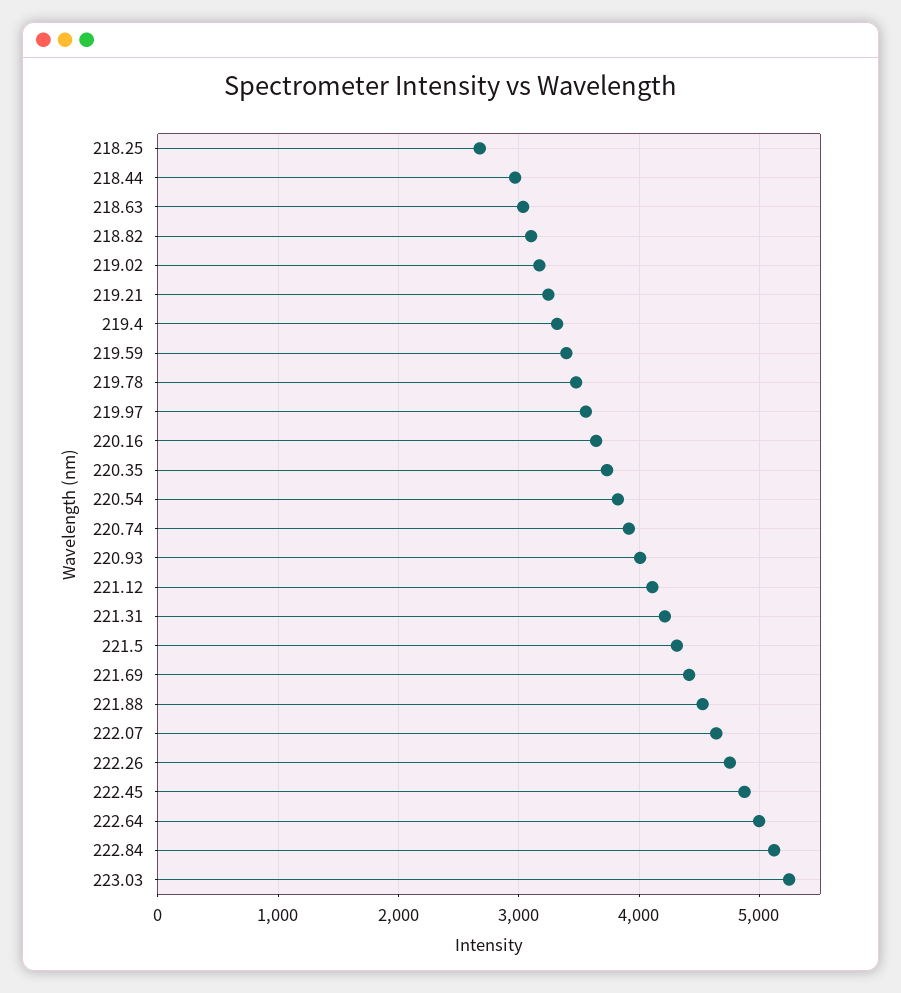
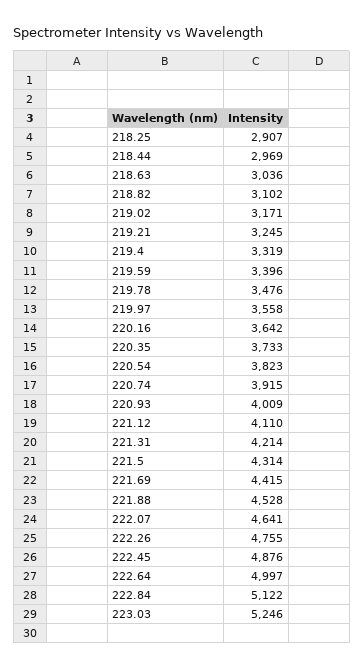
218.25: 2700 -> 2907

